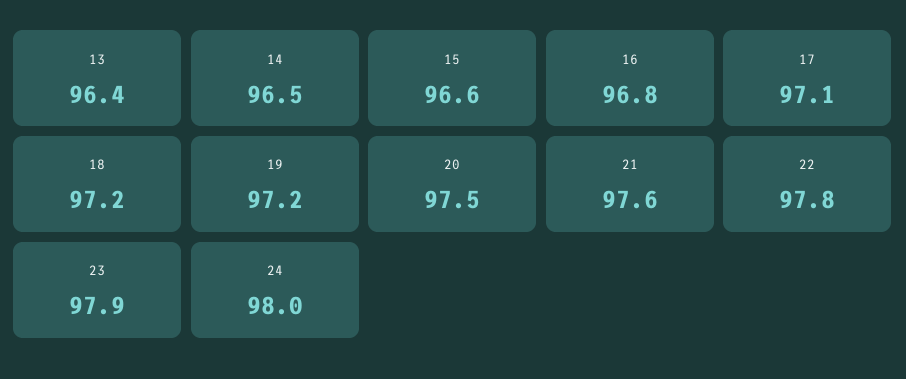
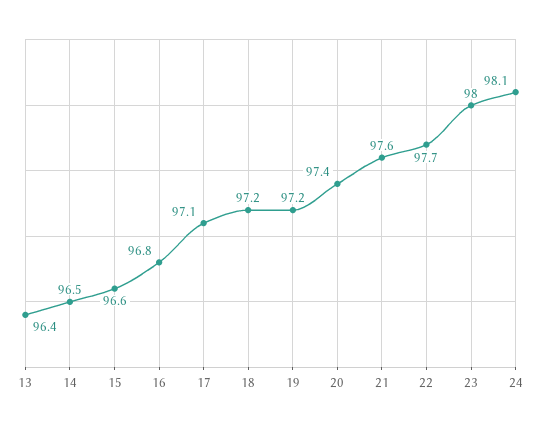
20: 97.5 -> 97.4
22: 97.8 -> 97.7
23: 97.9 -> 98
24: 98 -> 98.1

